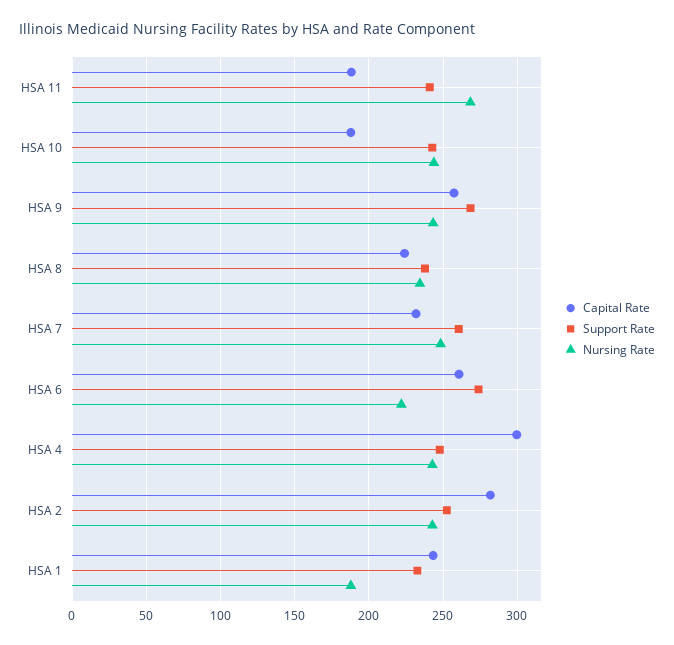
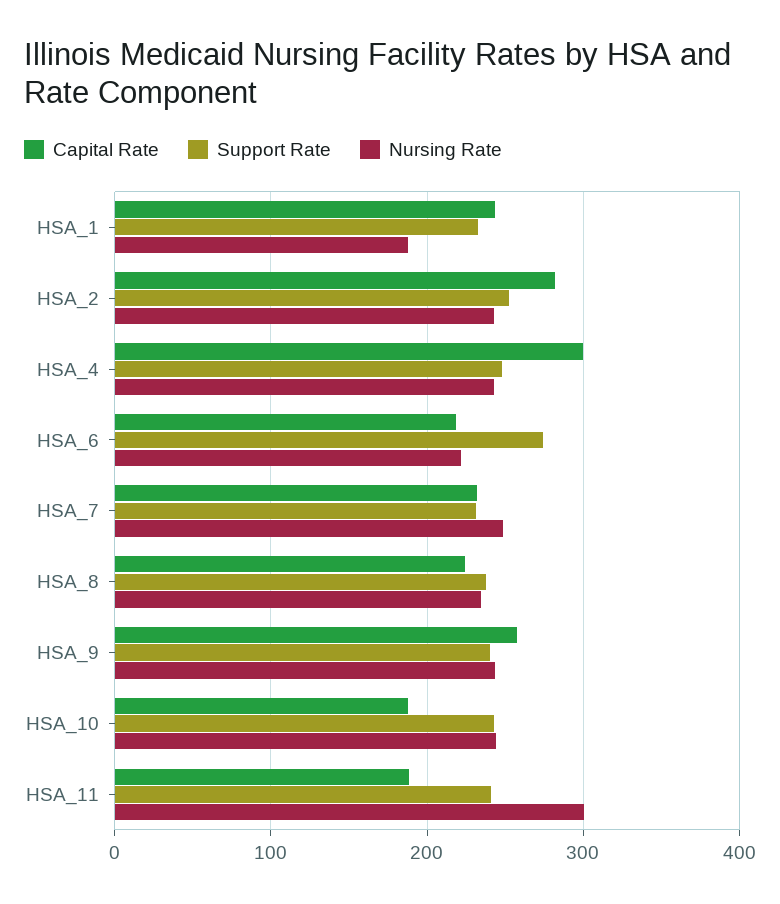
Nursing Rate, HSA 11: 270 -> 300
Support Rate, HSA 9: 270 -> 240
Support Rate, HSA 7: 260 -> 230
Capital Rate, HSA 6: 260 -> 220

